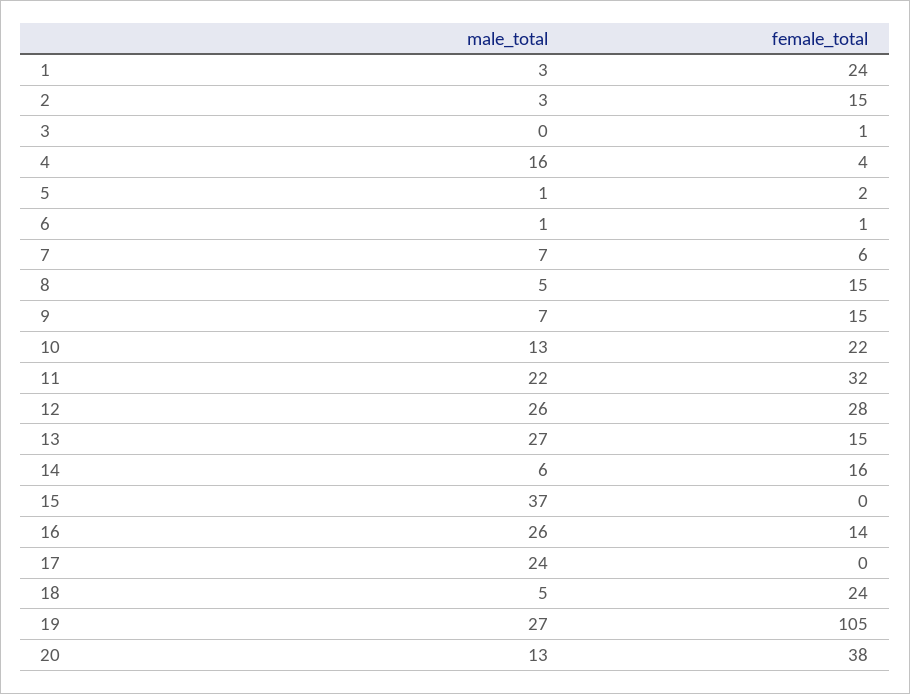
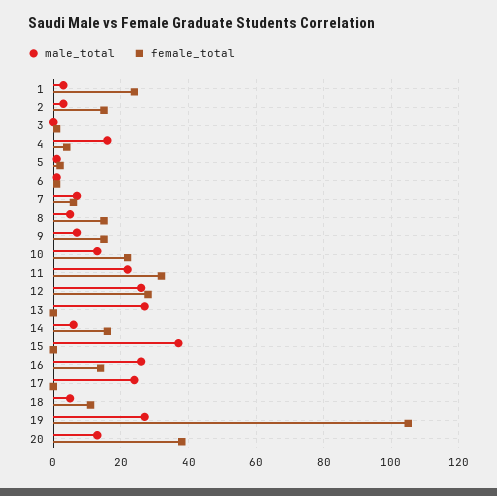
female_total, 13: 15 -> 0
female_total, 18: 24 -> 10

